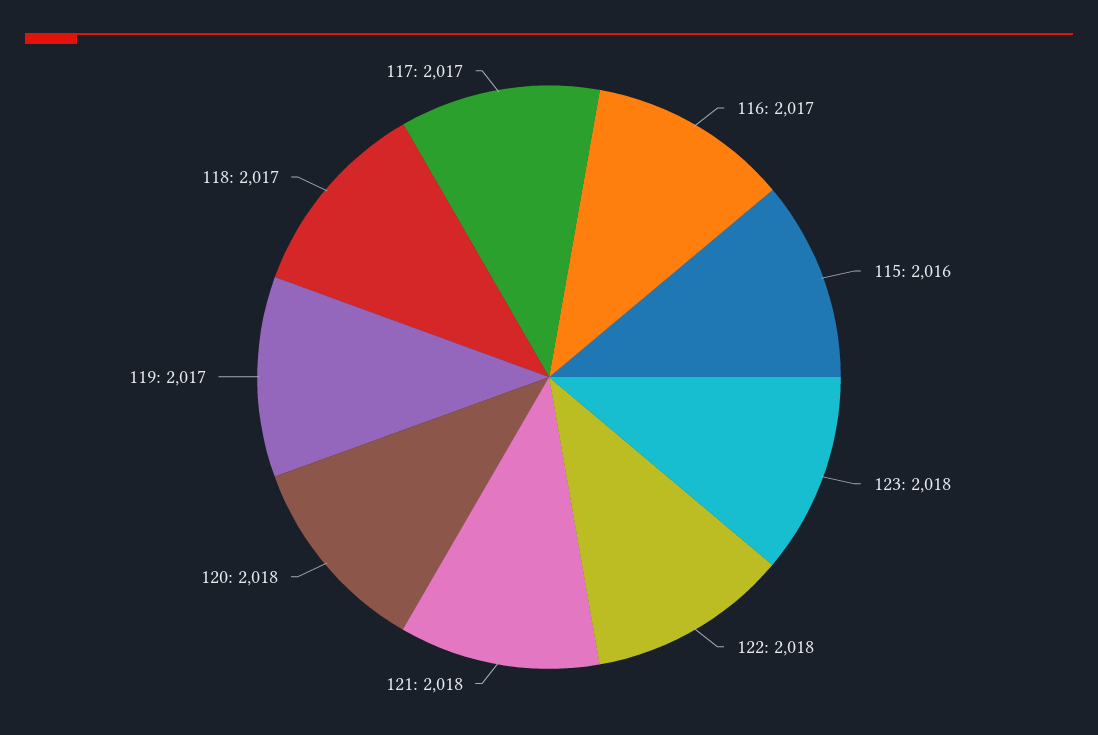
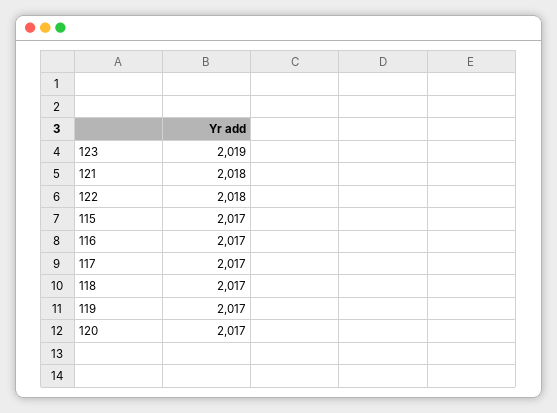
115: 2016 -> 2017
123: 2018 -> 2019
120: 2018 -> 2017

